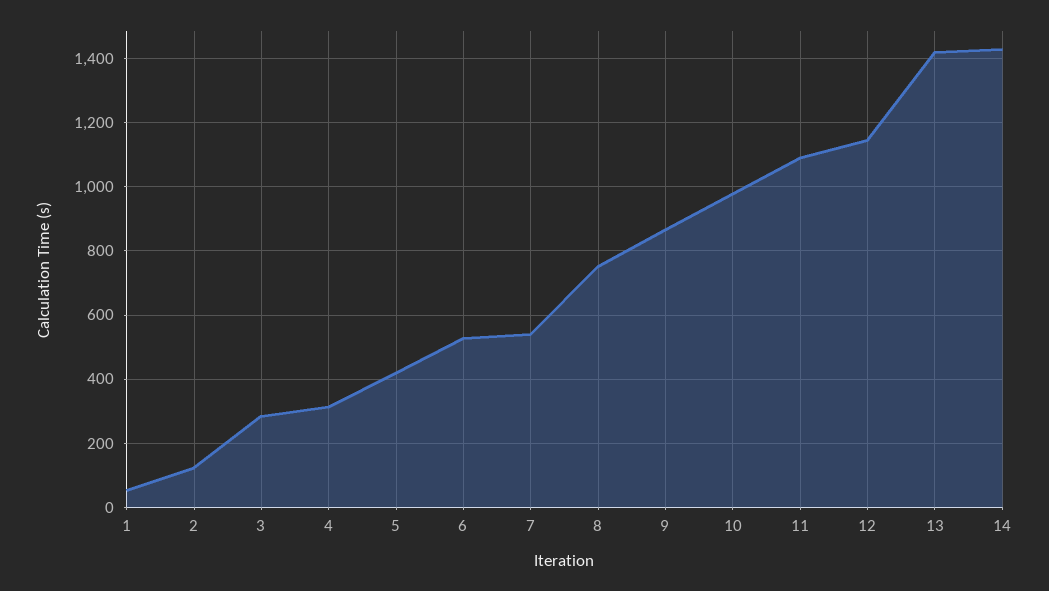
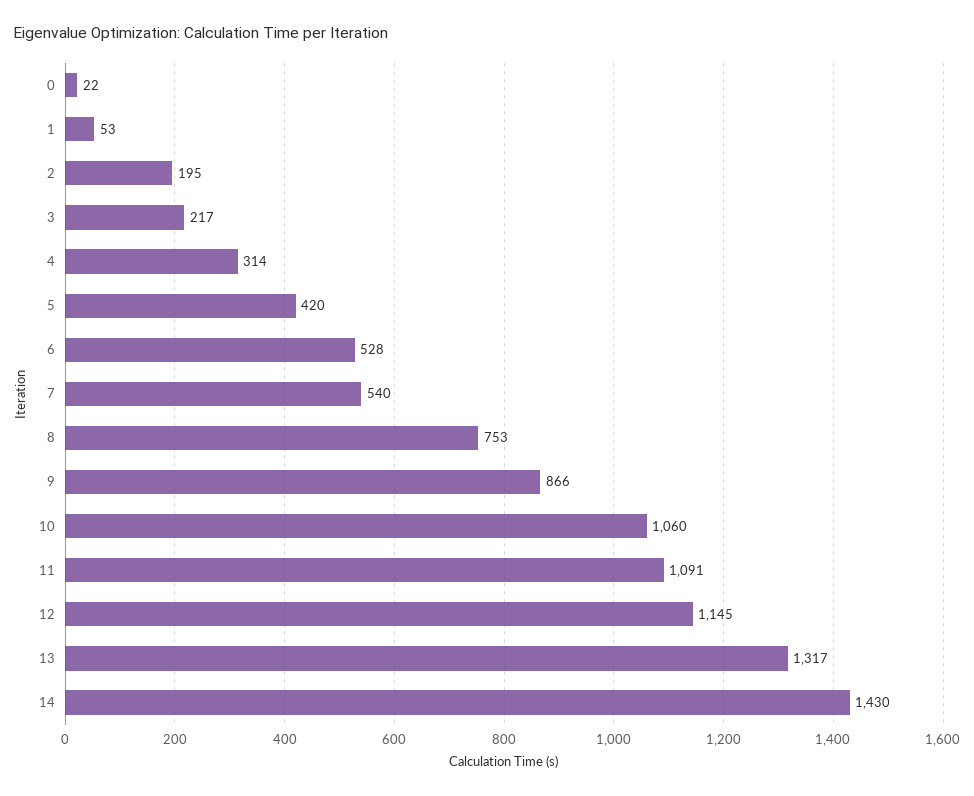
2: 120 -> 195
3: 280 -> 217
10: 980 -> 1060
13: 1420 -> 1317
0: none -> 22

